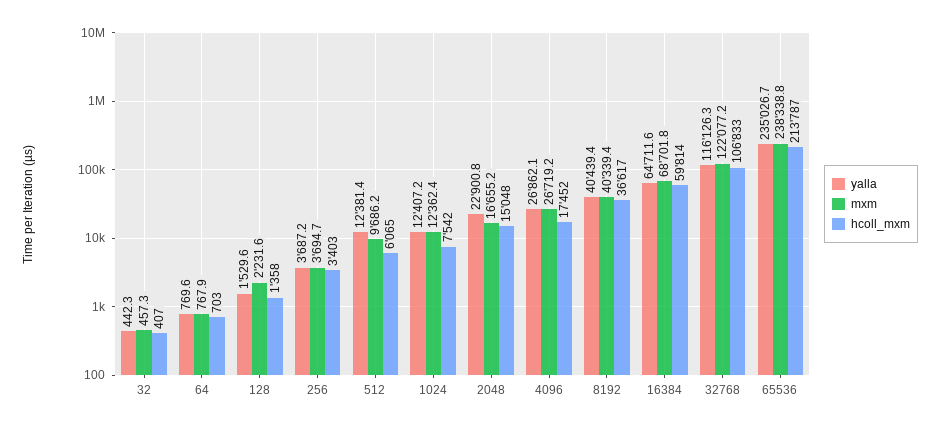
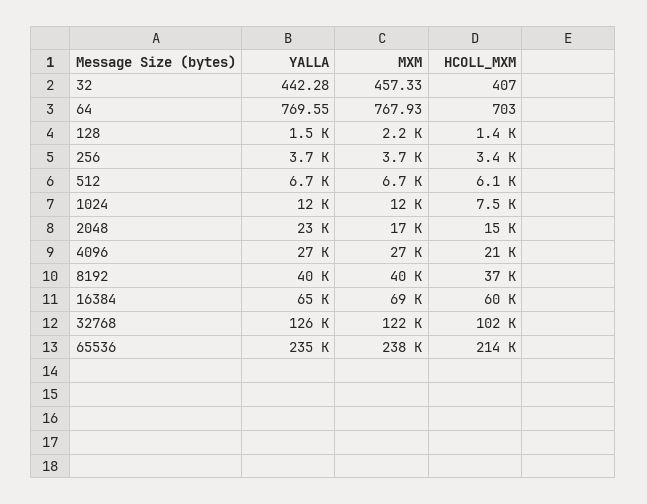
yalla, 512: 12381.4 -> 6700
mxm, 512: 9686.2 -> 6700
hcoll_mxm, 4096: 17452 -> 21000
yalla, 32768: 116126.3 -> 126000
hcoll_mxm, 32768: 106833 -> 102000

